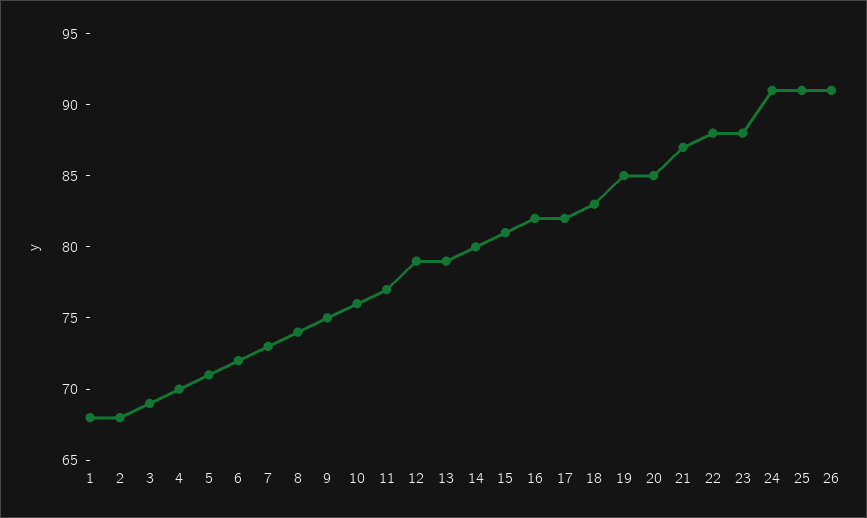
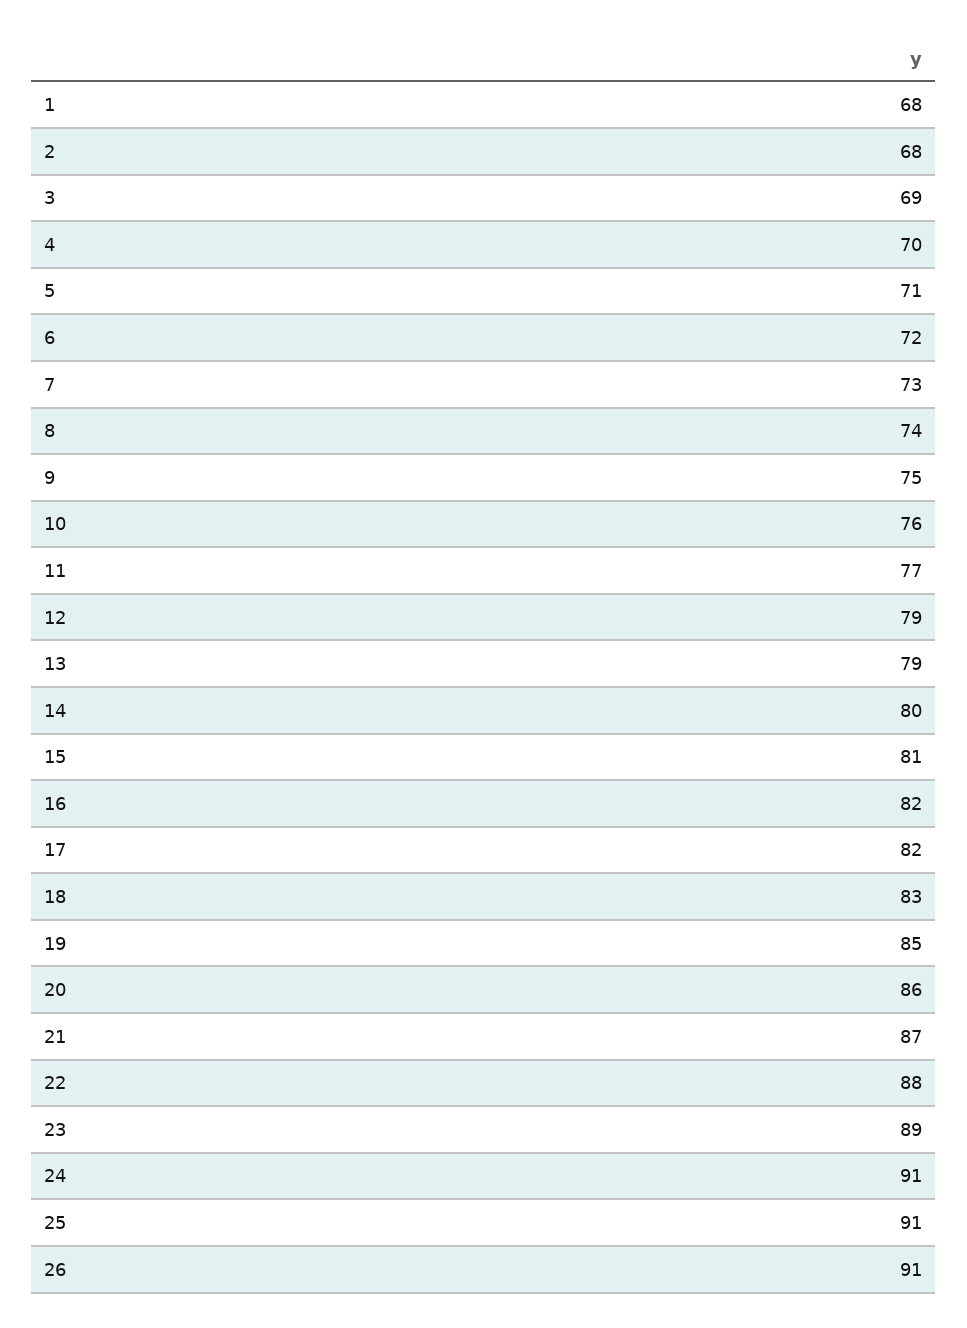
20: 85 -> 86
23: 88 -> 89

